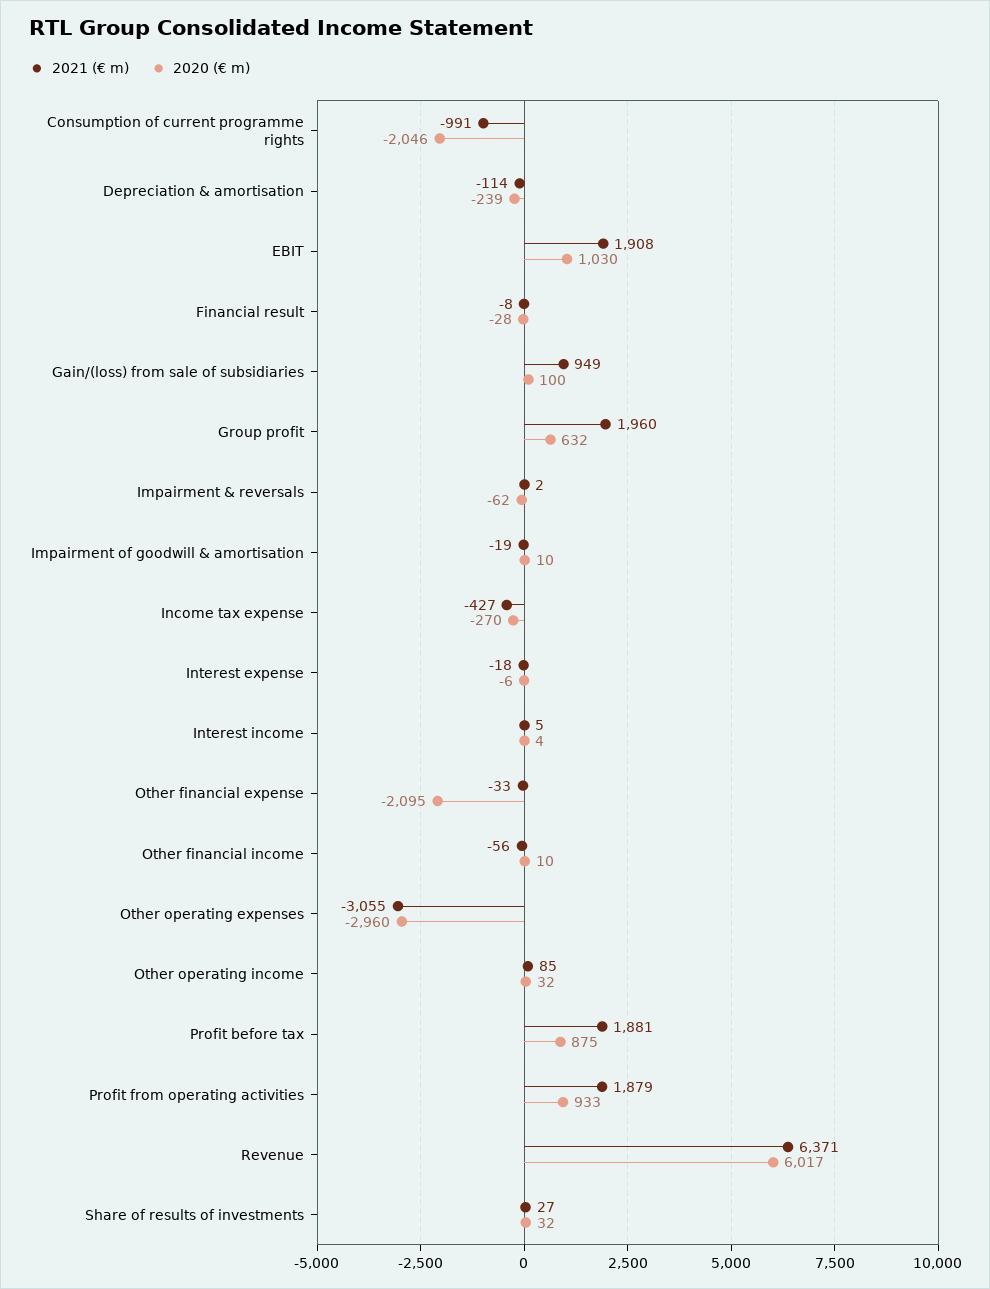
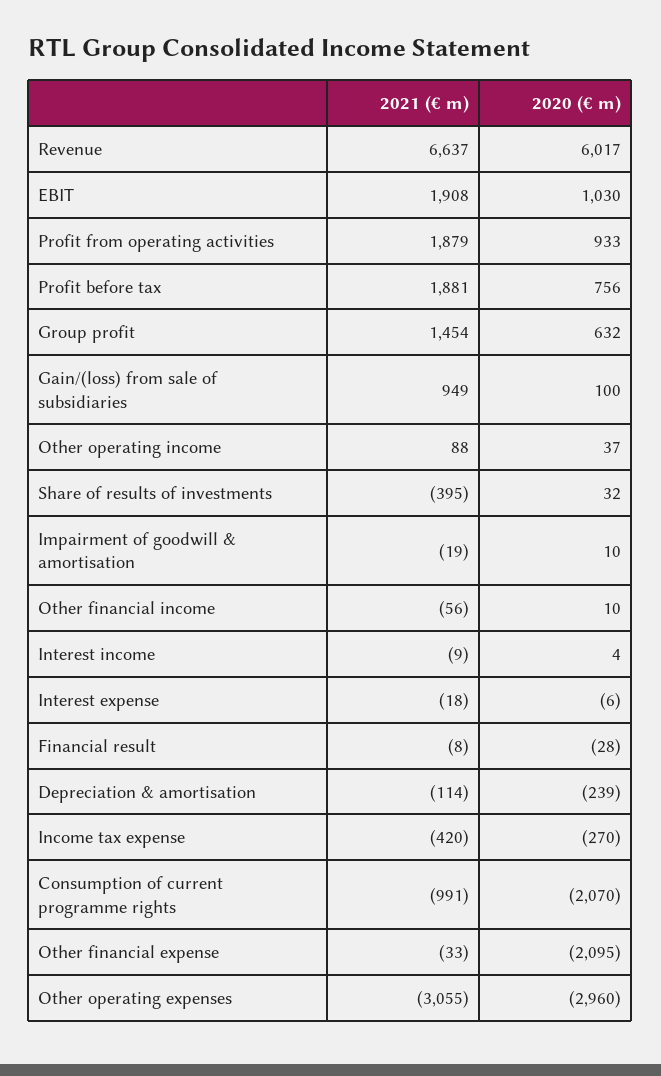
2020 (€ m), Consumption of current programme rights: -2046 -> -2070
2021 (€ m), Group profit: 1960 -> 1454
2021 (€ m), Impairment & reversals: 2 -> none
2020 (€ m), Impairment & reversals: -62 -> none
2021 (€ m), Income tax expense: -427 -> -420
2021 (€ m), Interest income: 5 -> -9
2021 (€ m), Other operating income: 85 -> 88
2020 (€ m), Other operating income: 32 -> 37
2020 (€ m), Profit before tax: 875 -> 756
2021 (€ m), Revenue: 6371 -> 6637
2021 (€ m), Share of results of investments: 27 -> -395

